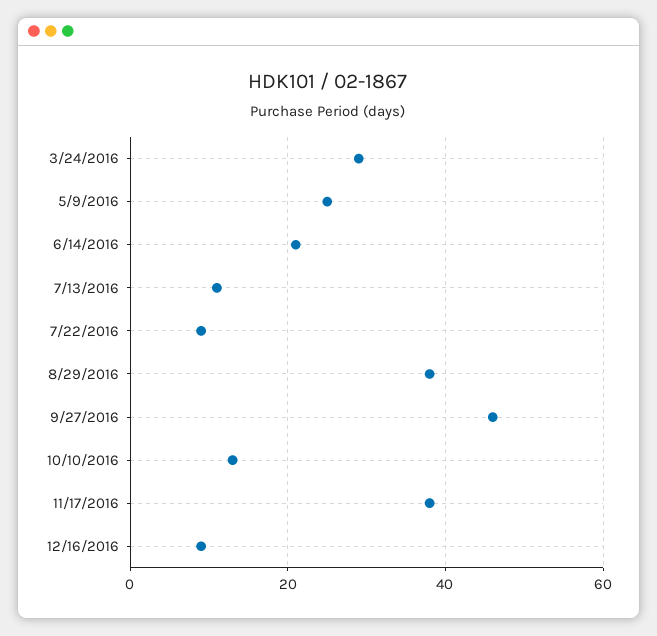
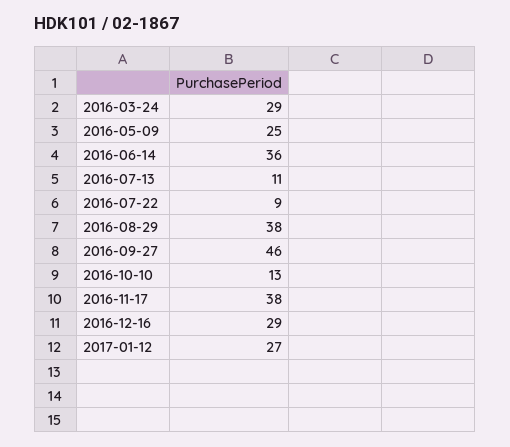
6/14/2016: 20 -> 36
12/16/2016: 10 -> 29
2017-01-12: none -> 27

